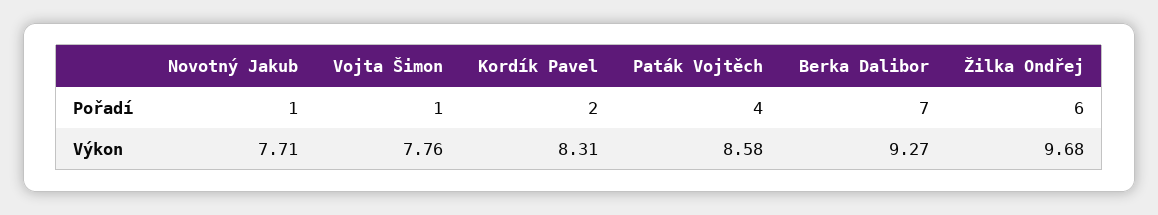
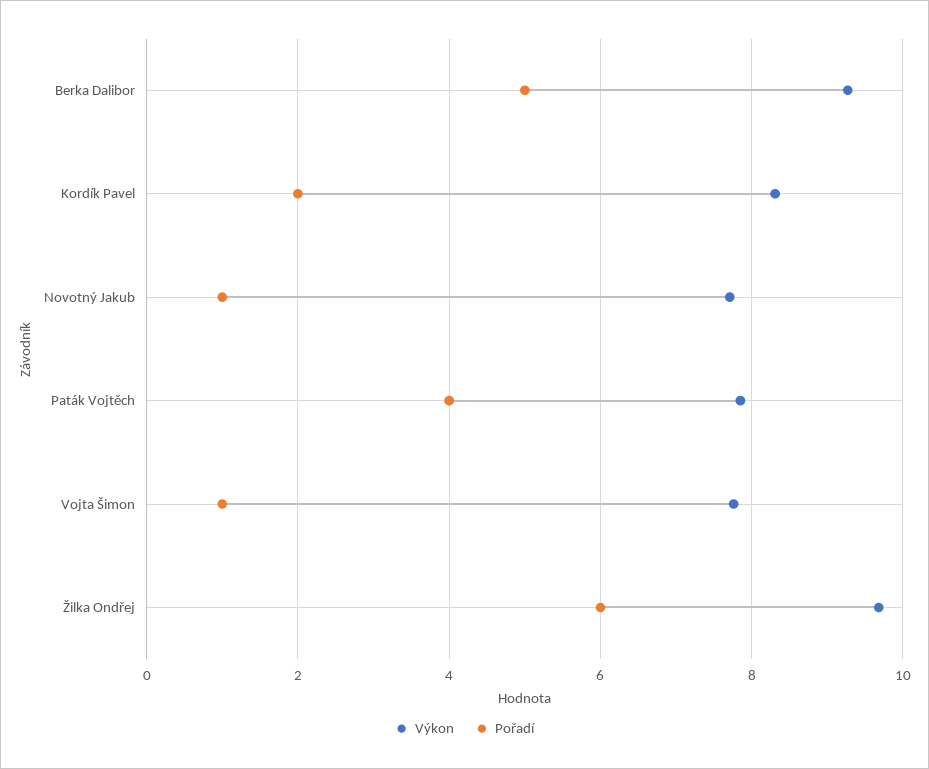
Pořadí, Berka Dalibor: 7 -> 5
Výkon, Paták Vojtěch: 8.58 -> 7.8

